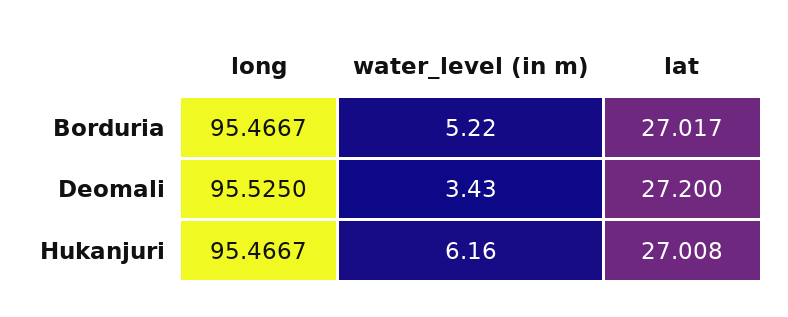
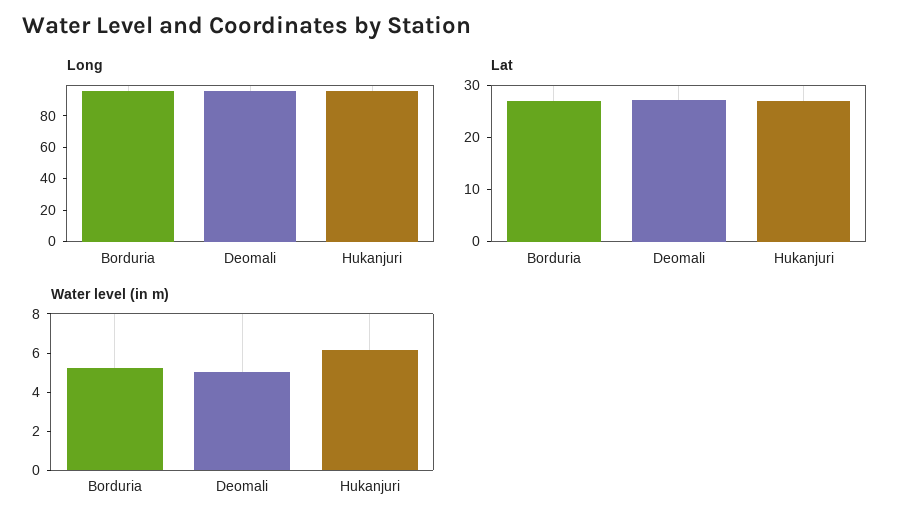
water_level (in m), Deomali: 3.43 -> 5

